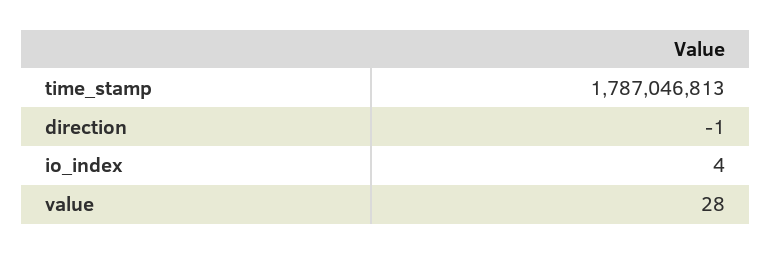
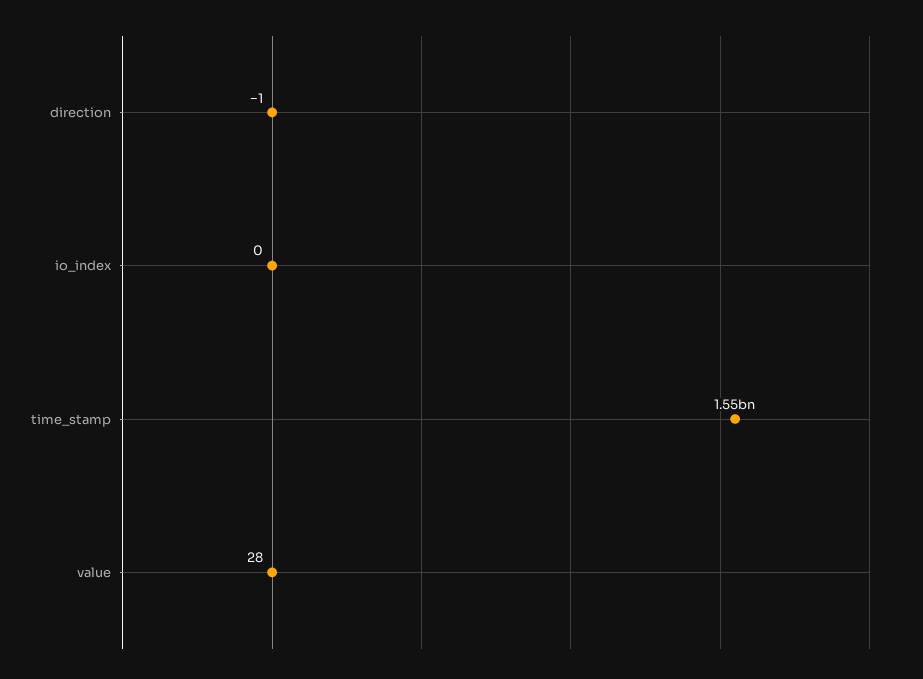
time_stamp: 1787046813 -> 1550000000
io_index: 4 -> 0

